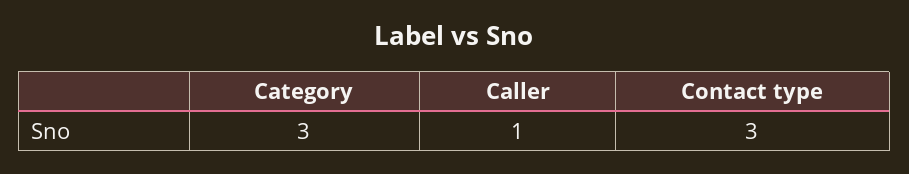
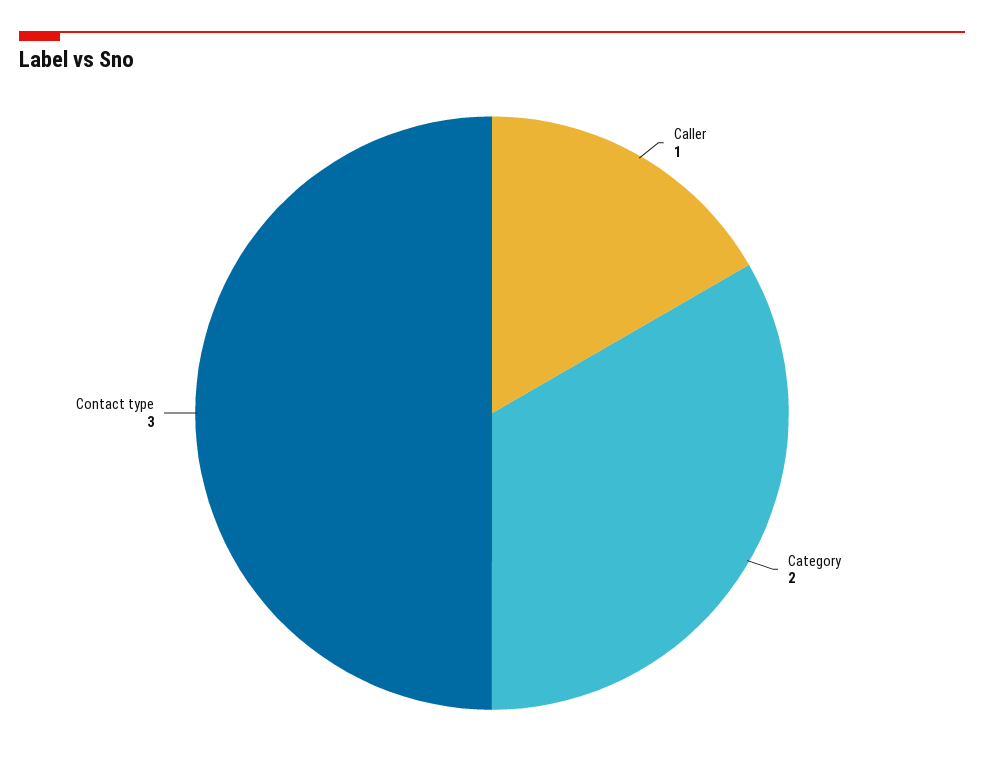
Category: 3 -> 2

